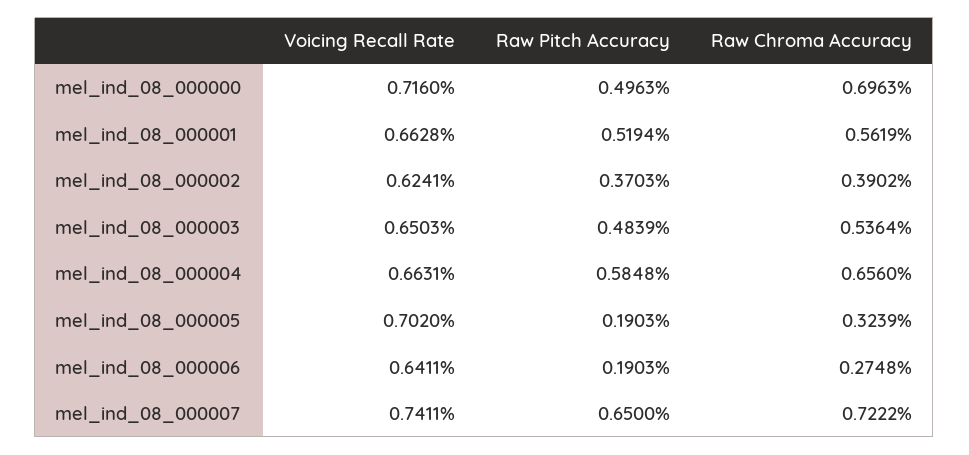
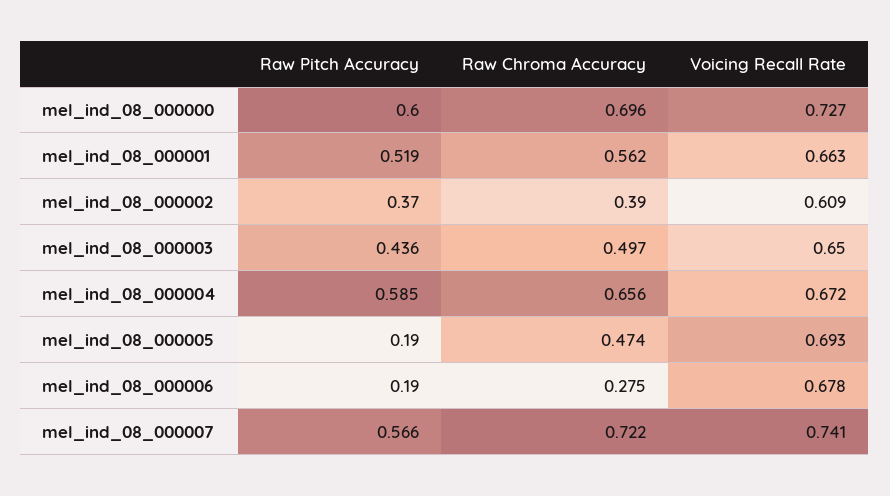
Voicing Recall Rate, mel_ind_08_000000: 0.716 -> 0.727
Raw Pitch Accuracy, mel_ind_08_000000: 0.4963 -> 0.6
Voicing Recall Rate, mel_ind_08_000002: 0.6241 -> 0.609
Raw Pitch Accuracy, mel_ind_08_000003: 0.4839 -> 0.436
Raw Chroma Accuracy, mel_ind_08_000003: 0.5364 -> 0.497
Voicing Recall Rate, mel_ind_08_000004: 0.6631 -> 0.672
Voicing Recall Rate, mel_ind_08_000005: 0.702 -> 0.693
Raw Chroma Accuracy, mel_ind_08_000005: 0.3239 -> 0.474
Voicing Recall Rate, mel_ind_08_000006: 0.6411 -> 0.678
Raw Pitch Accuracy, mel_ind_08_000007: 0.65 -> 0.566

